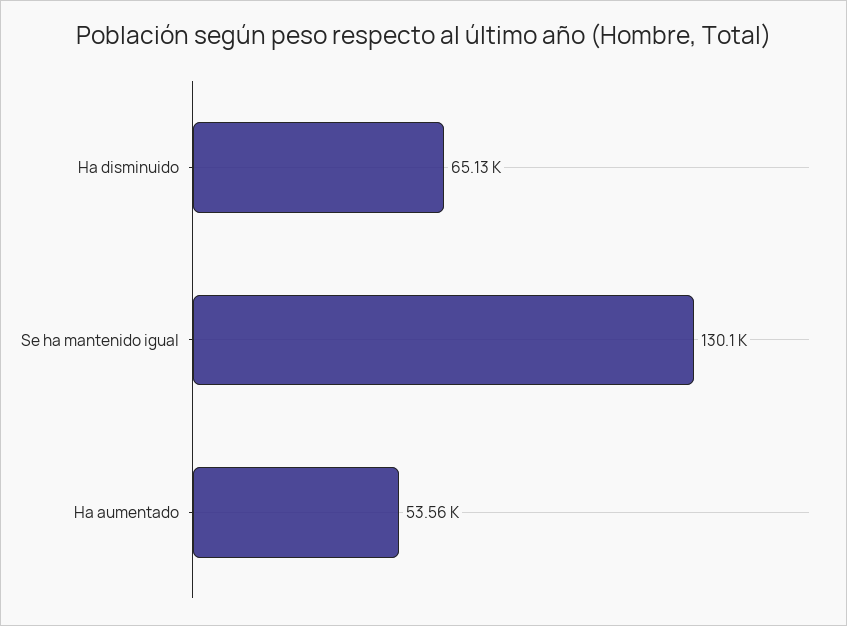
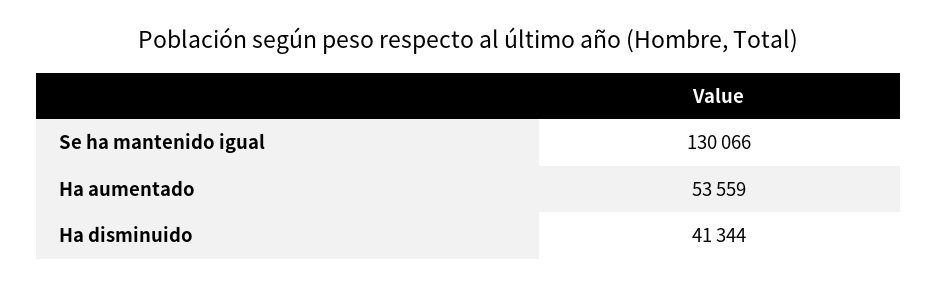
Ha disminuido: 65130 -> 41344

